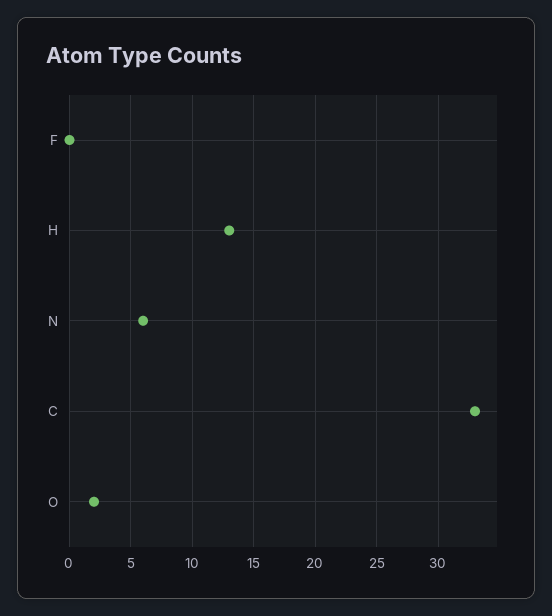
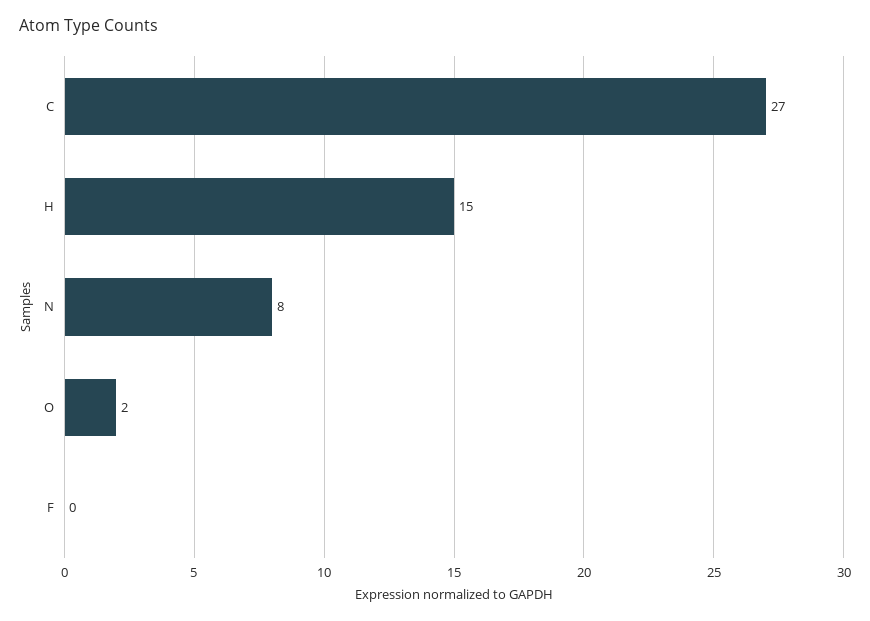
H: 13 -> 15
N: 6 -> 8
C: 33 -> 27

